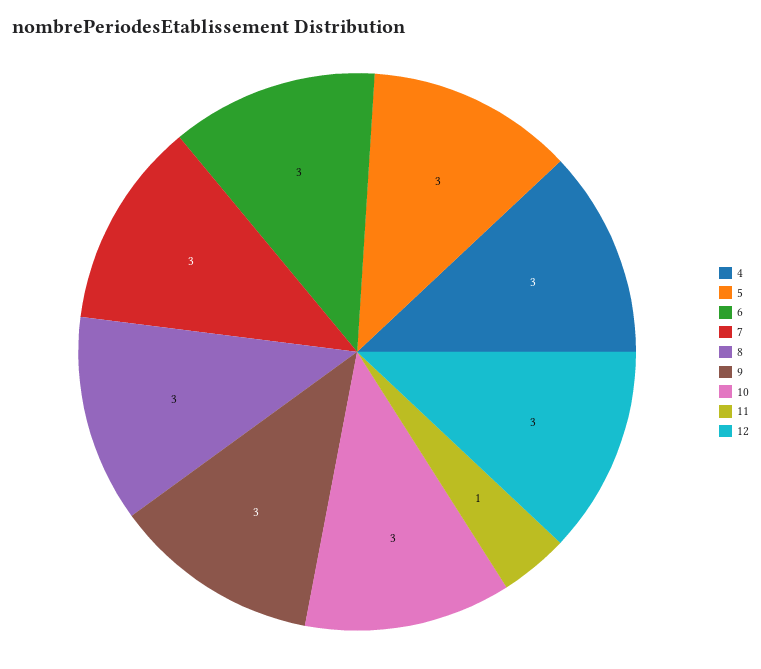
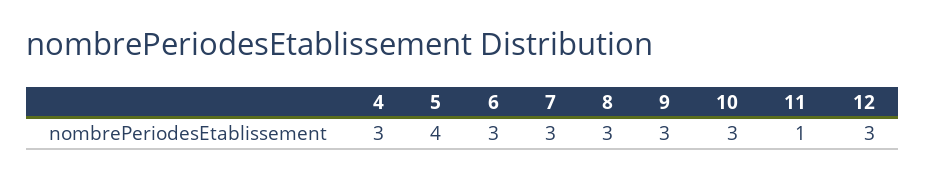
5: 3 -> 4

